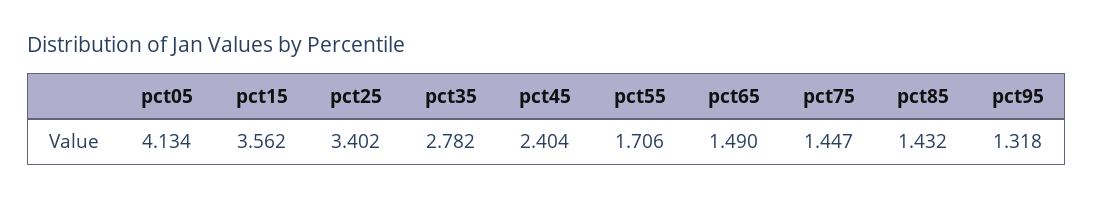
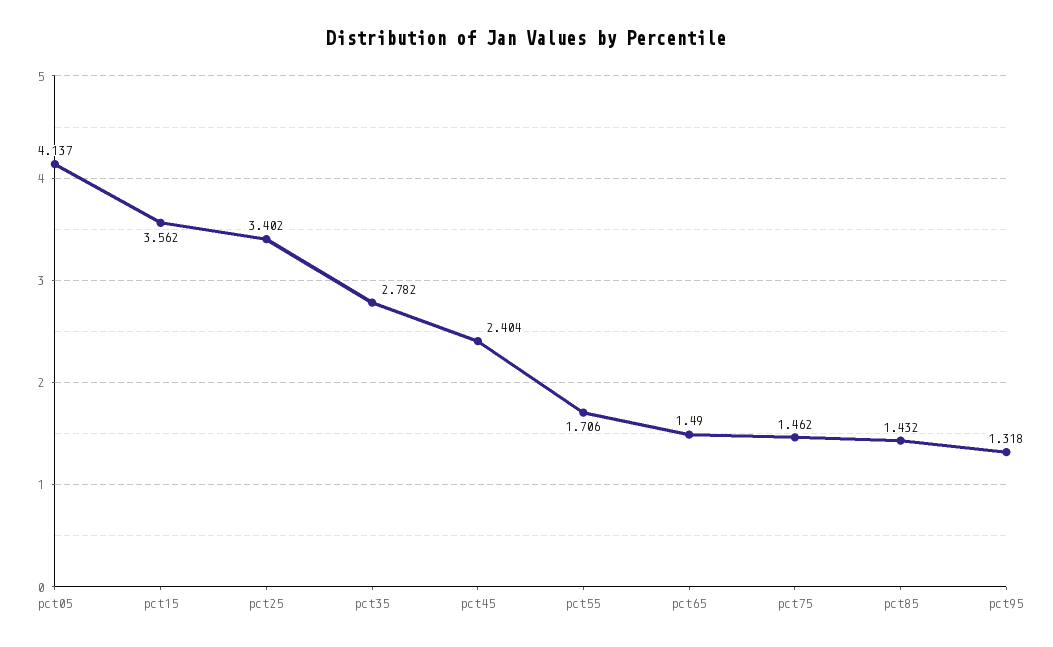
pct05: 4.134 -> 4.137
pct75: 1.447 -> 1.462

